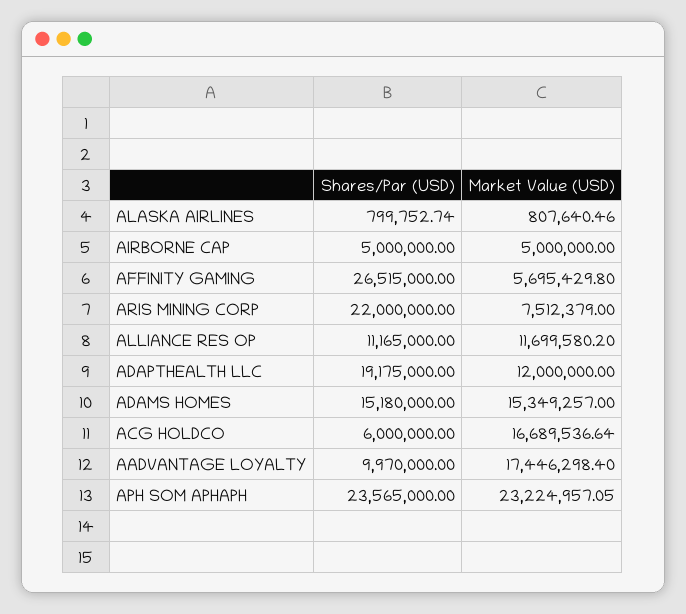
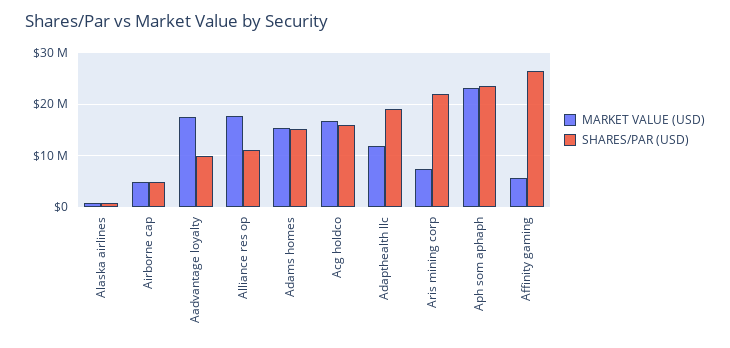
Market Value (USD), ALLIANCE RES OP: 11699580.2 -> 18000000
Shares/Par (USD), ACG HOLDCO: 6000000 -> 16000000

